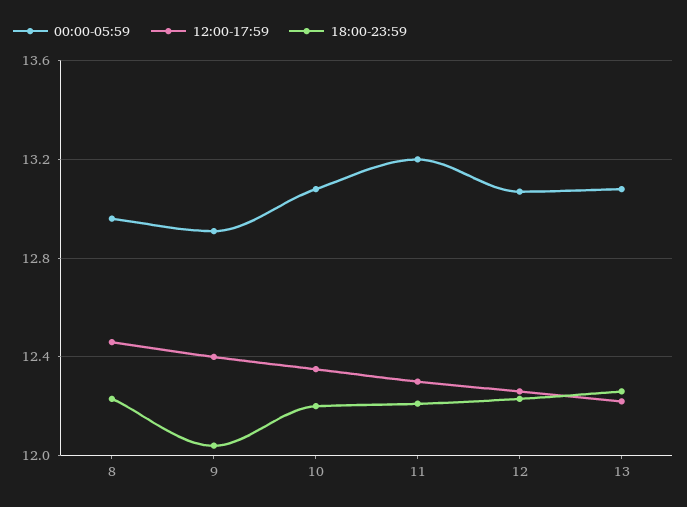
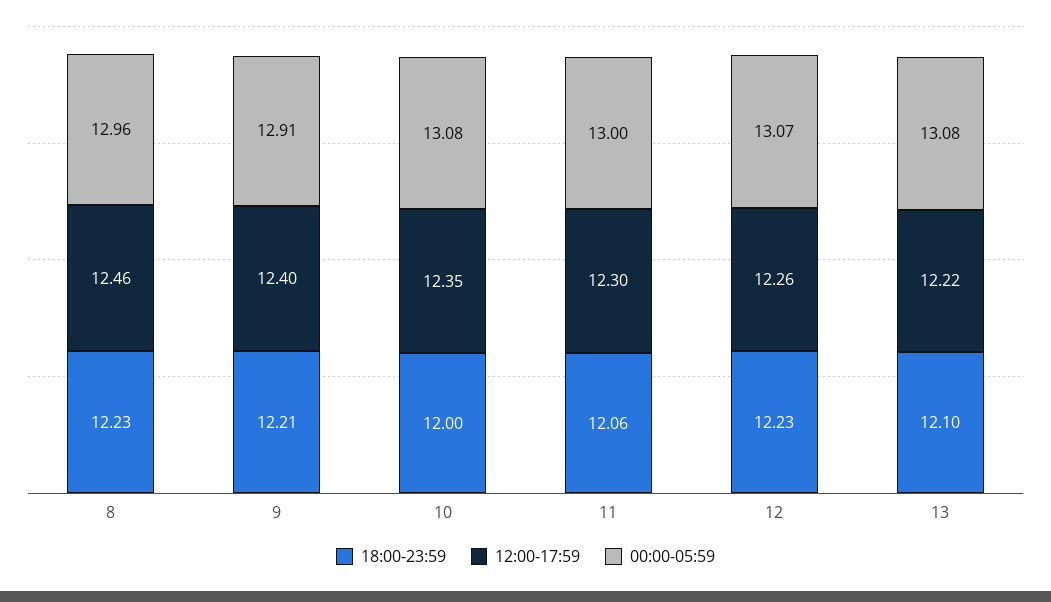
18:00-23:59, 9: 12.05 -> 12.21
18:00-23:59, 10: 12.2 -> 12
00:00-05:59, 11: 13.2 -> 13
18:00-23:59, 11: 12.2 -> 12.06
18:00-23:59, 13: 12.25 -> 12.1

